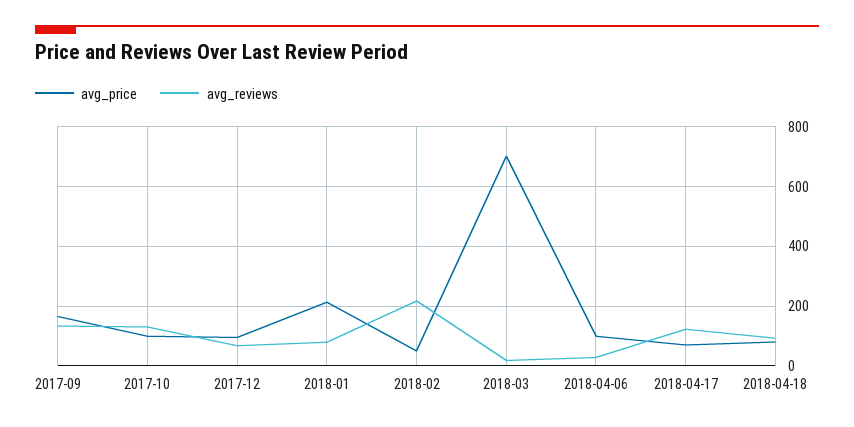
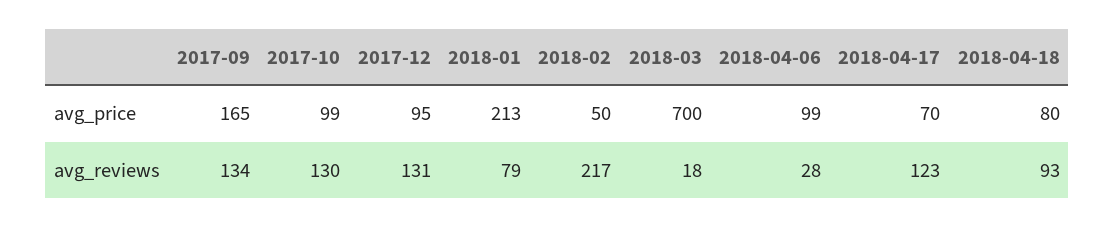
avg_reviews, 2017-12: 75 -> 131

